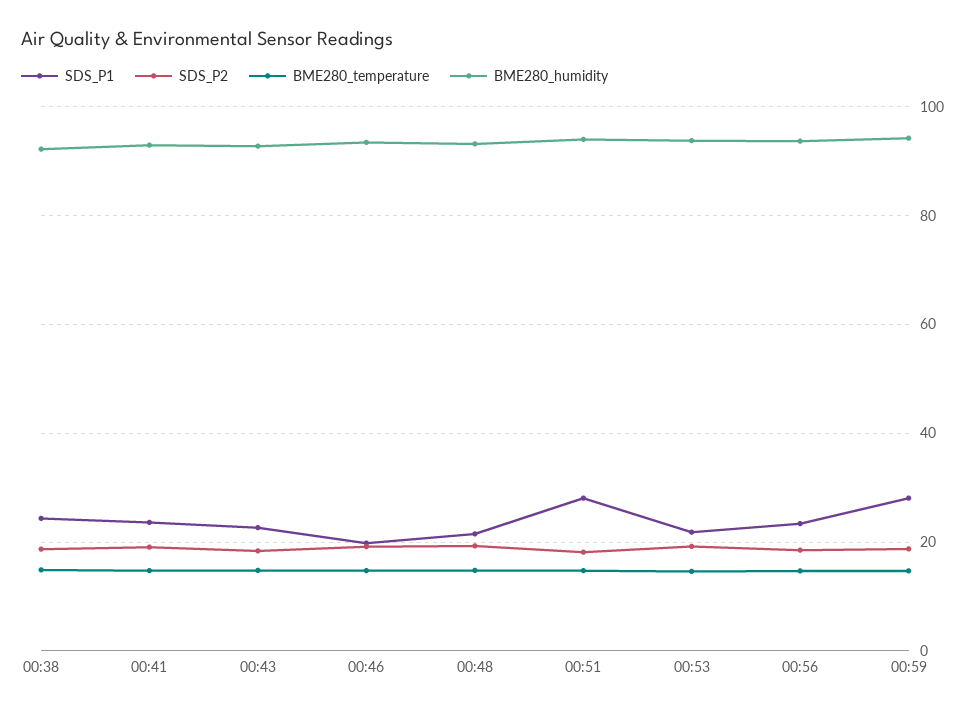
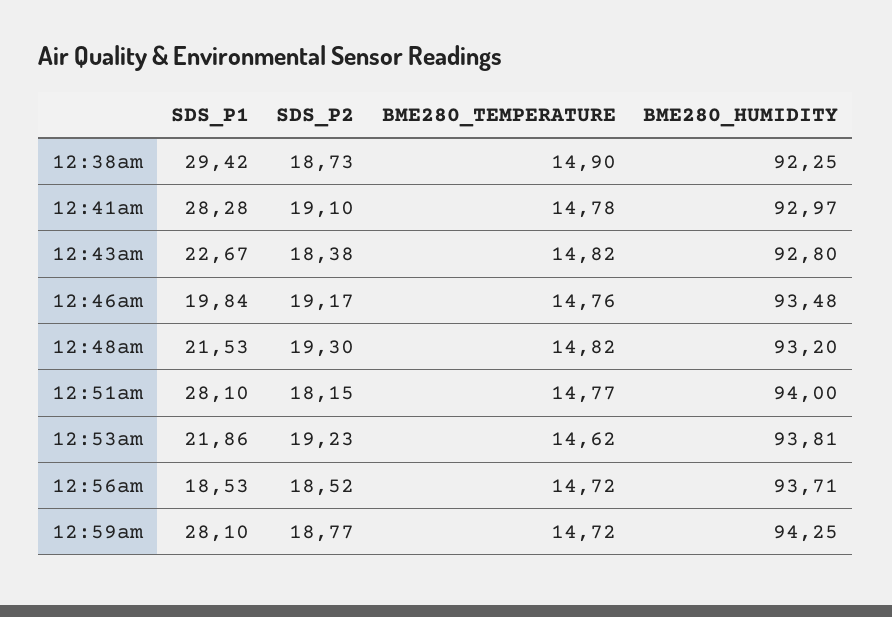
SDS_P1, 00:38: 24 -> 29.42
SDS_P1, 00:41: 24 -> 28.28
SDS_P1, 00:56: 24 -> 18.53

